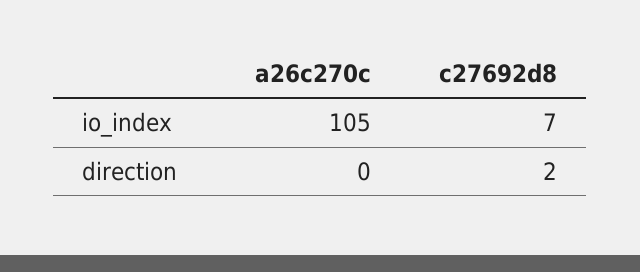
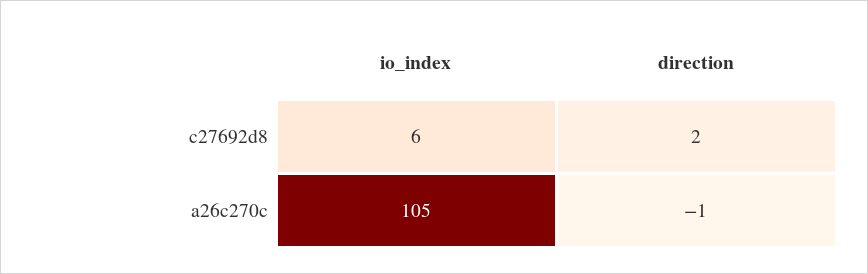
c27692d8, io_index: 7 -> 6
a26c270c, direction: 0 -> -1

